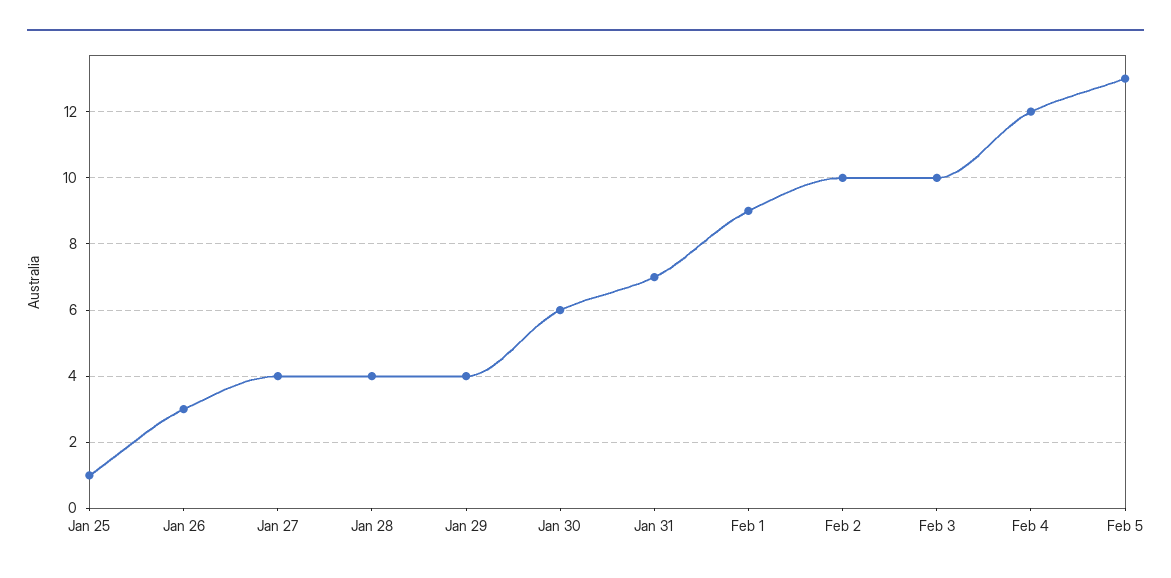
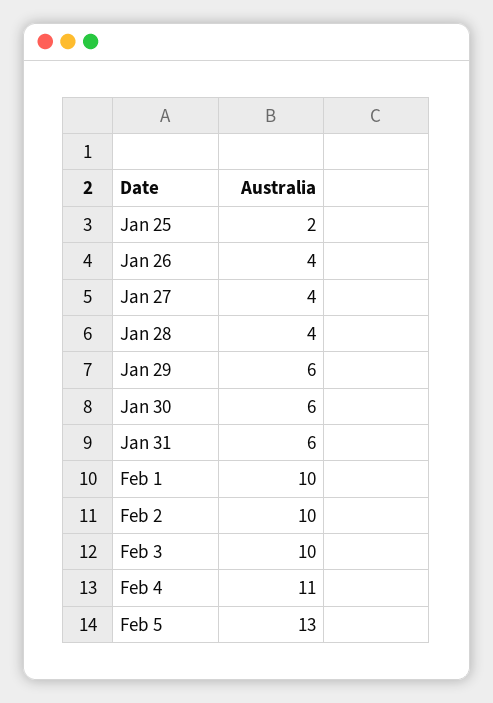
Jan 25: 1 -> 2
Jan 26: 3 -> 4
Jan 29: 4 -> 6
Jan 31: 7 -> 6
Feb 1: 9 -> 10
Feb 4: 12 -> 11

